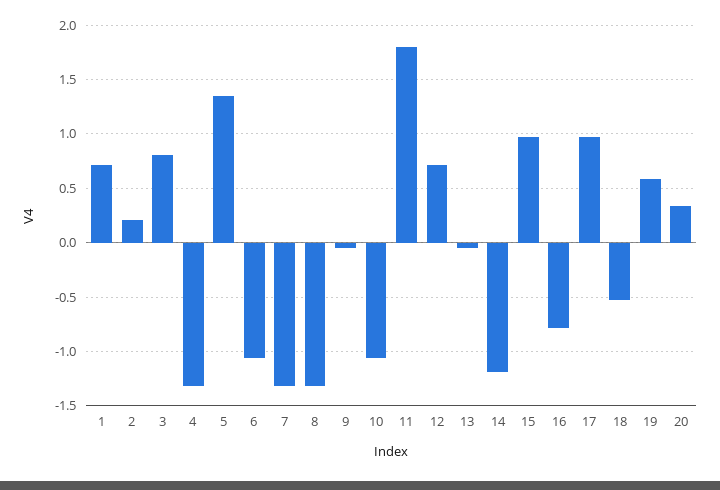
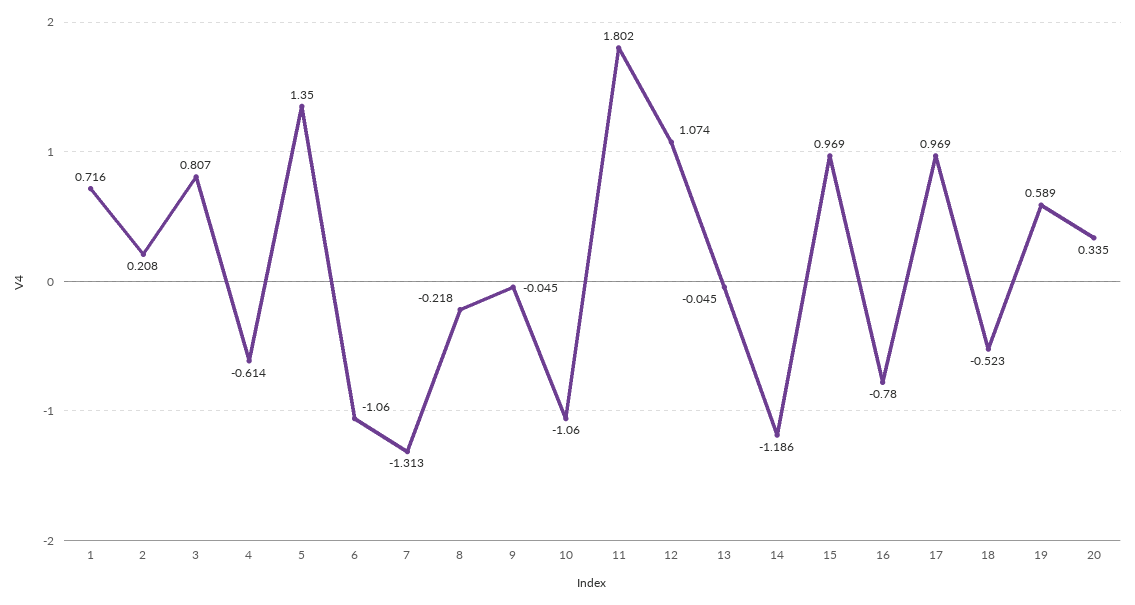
4: -1.3 -> -0.614
8: -1.3 -> -0.218
12: 0.7 -> 1.074

